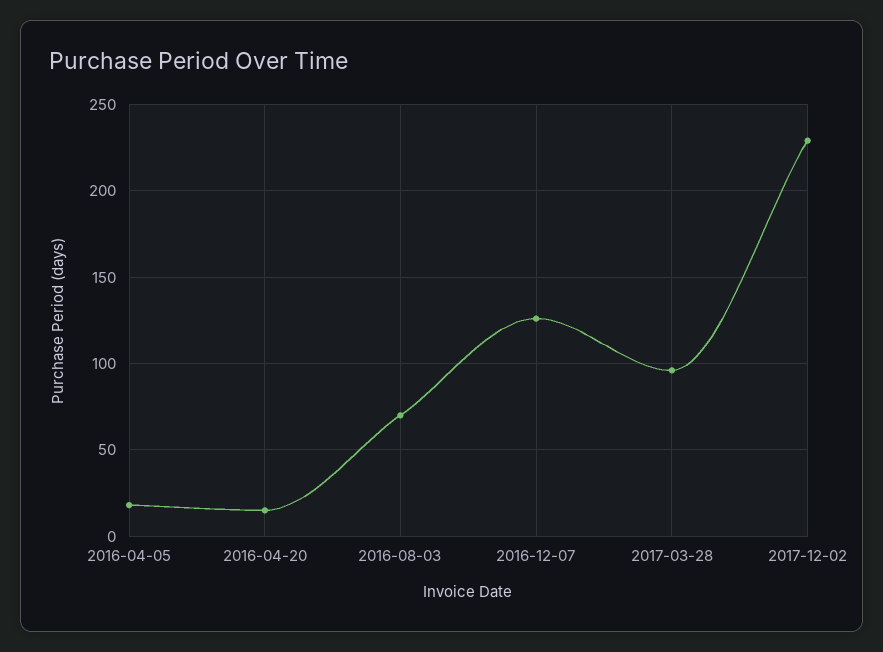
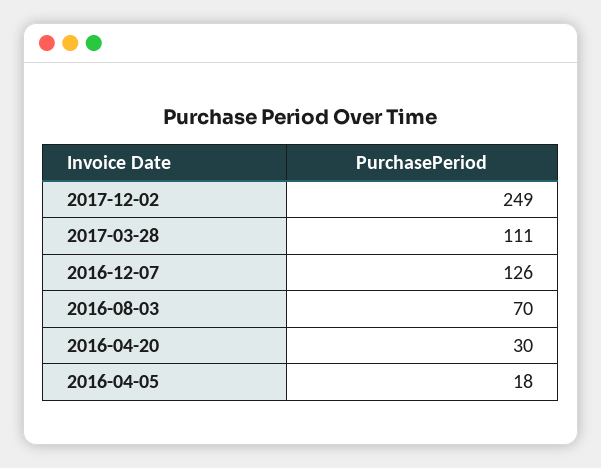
2016-04-20: 15 -> 30
2017-03-28: 95 -> 111
2017-12-02: 230 -> 249

